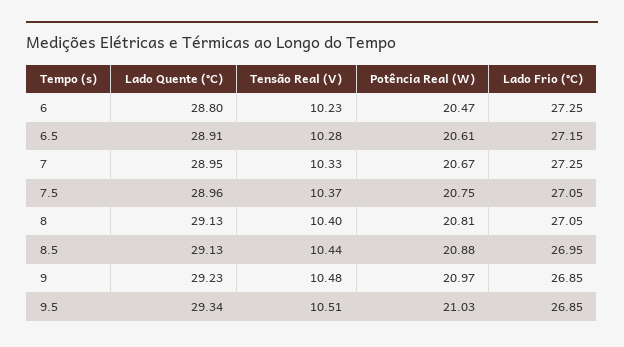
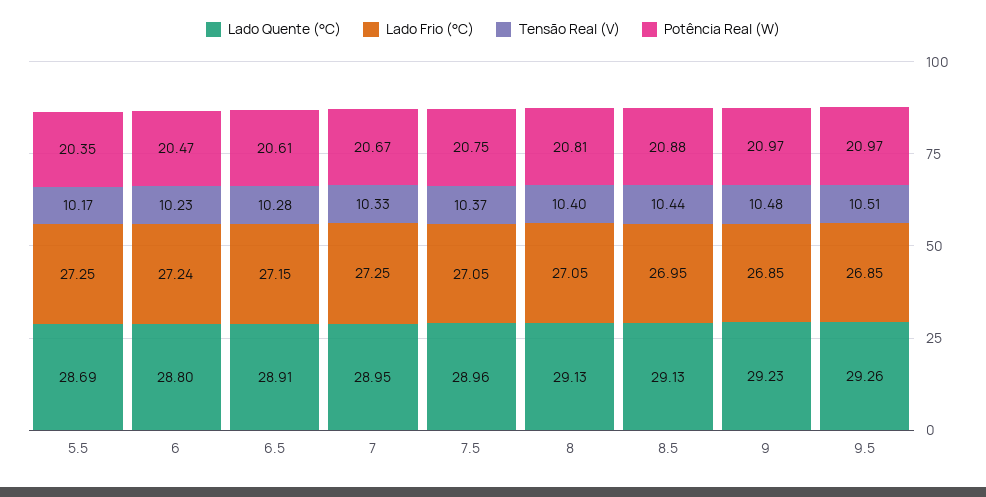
Lado Frio (°C), 6: 27.25 -> 27.24
Lado Quente (°C), 9.5: 29.34 -> 29.26
Potência Real (W), 9.5: 21.03 -> 20.97
Lado Quente (°C), 5.5: none -> 28.69
Lado Frio (°C), 5.5: none -> 27.25
Tensão Real (V), 5.5: none -> 10.17
Potência Real (W), 5.5: none -> 20.35

